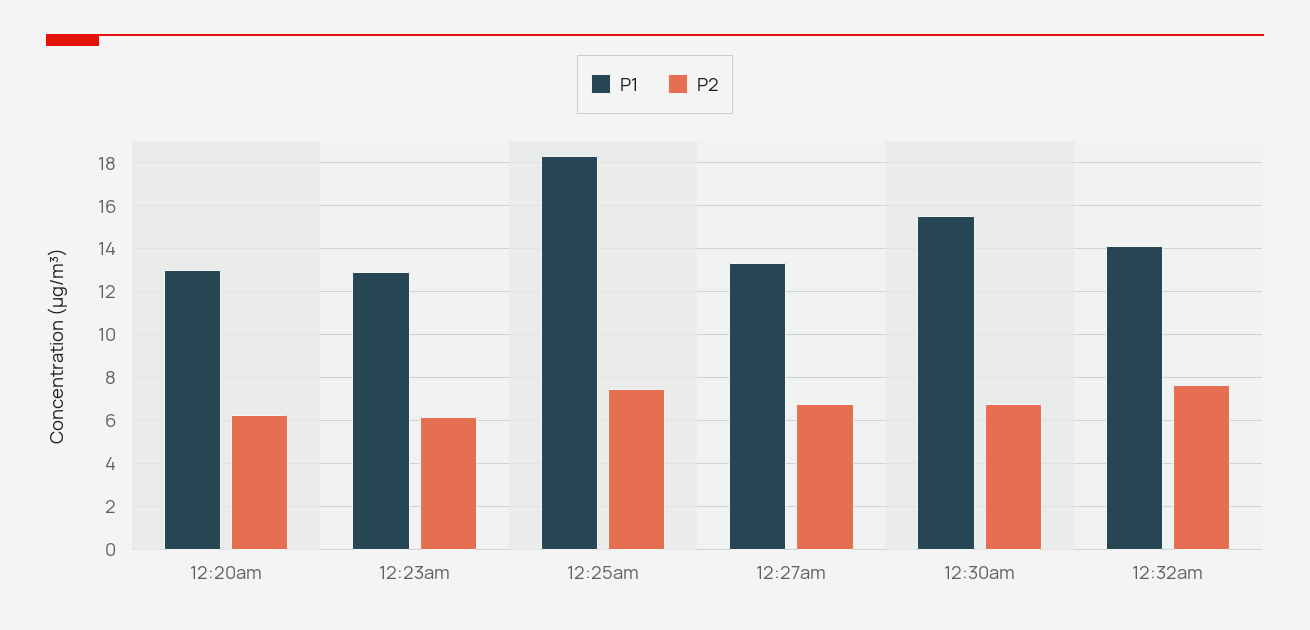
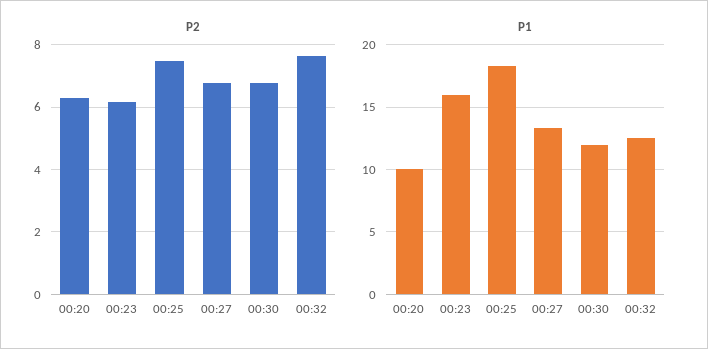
P1, 12:20am: 13 -> 10
P1, 12:23am: 13 -> 16
P1, 12:30am: 15.5 -> 12
P1, 12:32am: 14 -> 12.5

